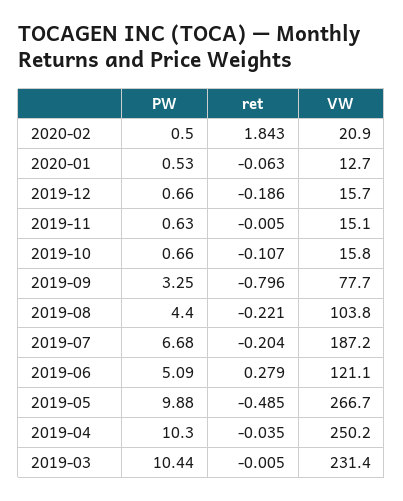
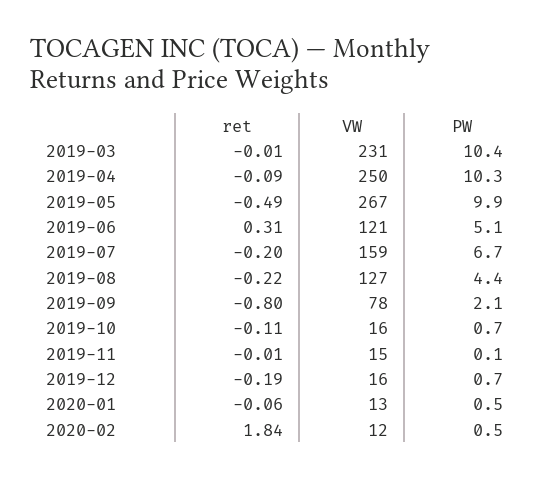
VW, 2020-02: 20.9 -> 12
PW, 2019-11: 0.63 -> 0.1
PW, 2019-09: 3.25 -> 2.1
VW, 2019-08: 103.8 -> 127
VW, 2019-07: 187.2 -> 159
ret, 2019-06: 0.279 -> 0.31
ret, 2019-04: -0.035 -> -0.09

